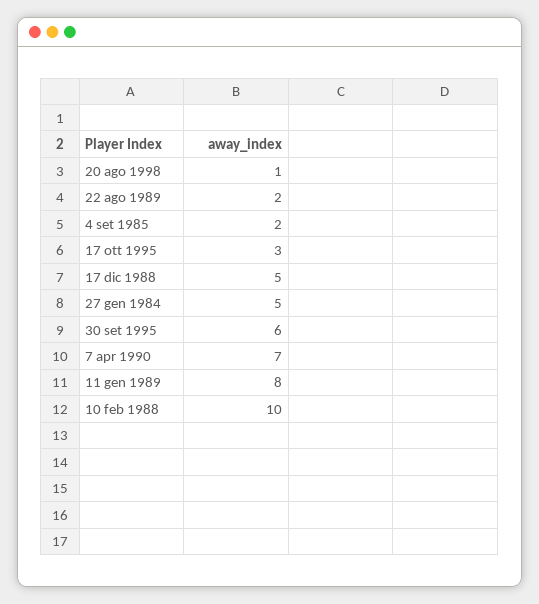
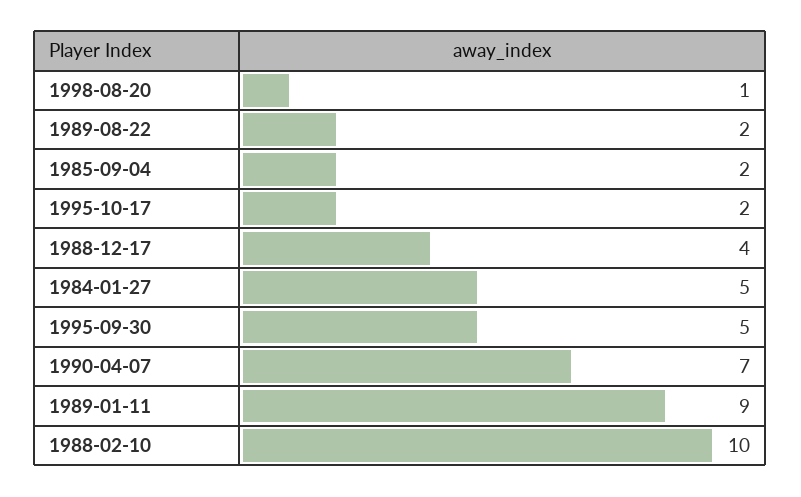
17 ott 1995: 3 -> 2
17 dic 1988: 5 -> 4
30 set 1995: 6 -> 5
11 gen 1989: 8 -> 9

